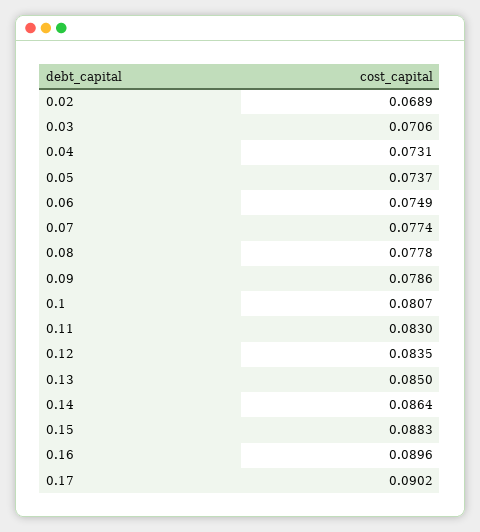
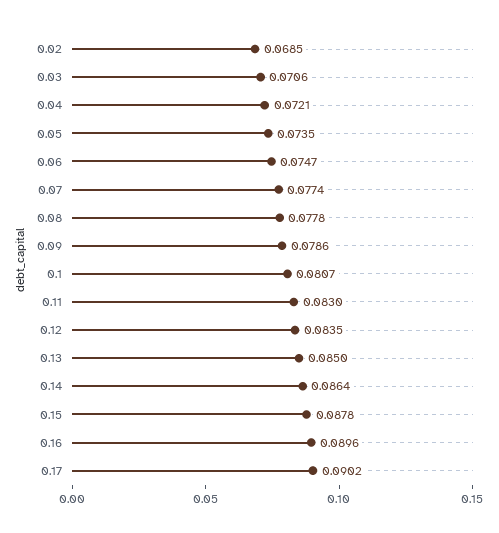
0.02: 0.0689 -> 0.0685
0.04: 0.0731 -> 0.0721
0.05: 0.0737 -> 0.0735
0.06: 0.0749 -> 0.0747
0.15: 0.0883 -> 0.0878

